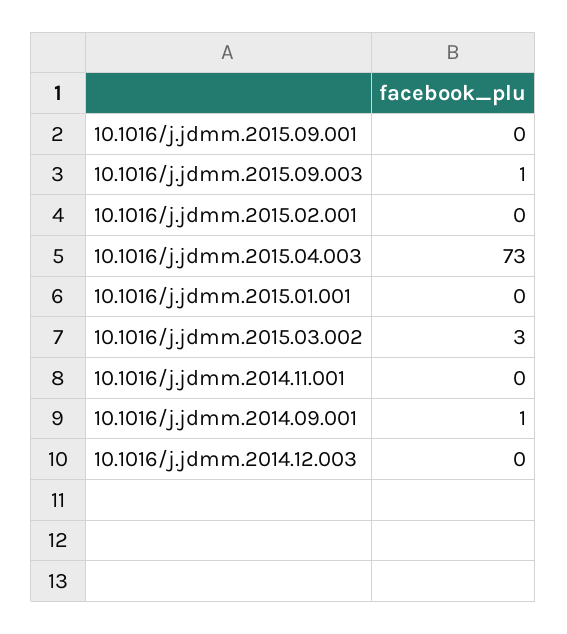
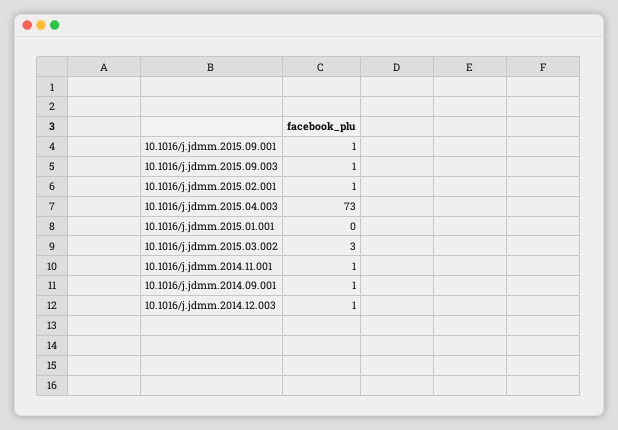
10.1016/j.jdmm.2015.09.001: 0 -> 1
10.1016/j.jdmm.2015.02.001: 0 -> 1
10.1016/j.jdmm.2014.11.001: 0 -> 1
10.1016/j.jdmm.2014.12.003: 0 -> 1

